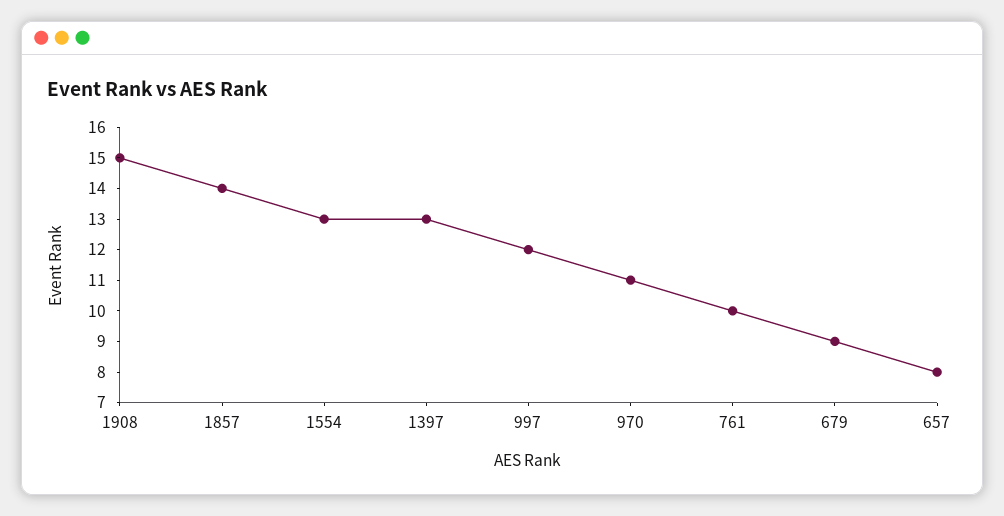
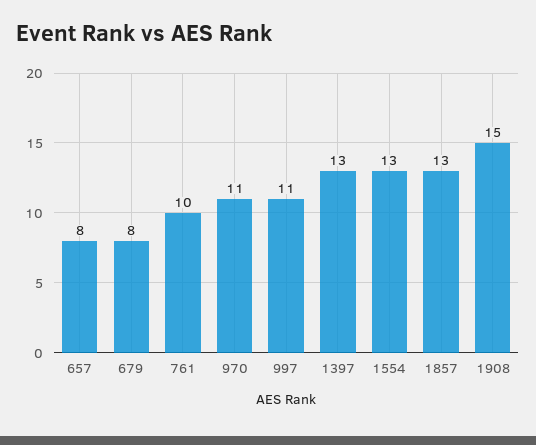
1857: 14 -> 13
997: 12 -> 11
679: 9 -> 8

